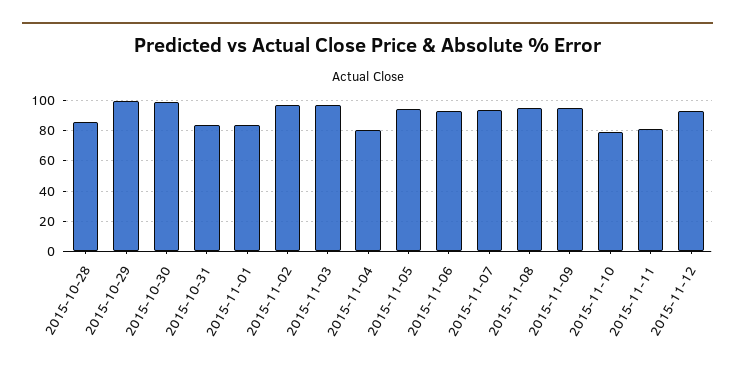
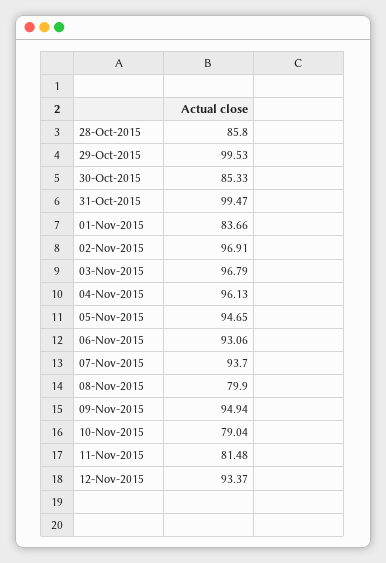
2015-10-30: 100 -> 85.33
2015-10-31: 85 -> 99.47
2015-11-04: 80 -> 96.13
2015-11-08: 95 -> 79.9

